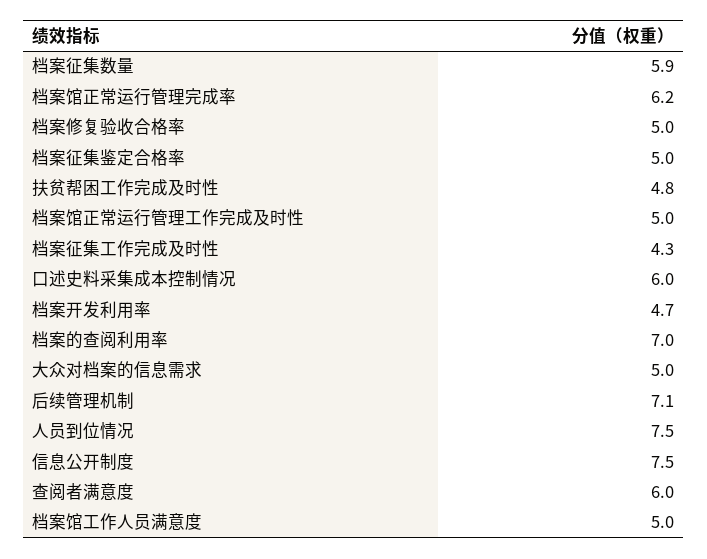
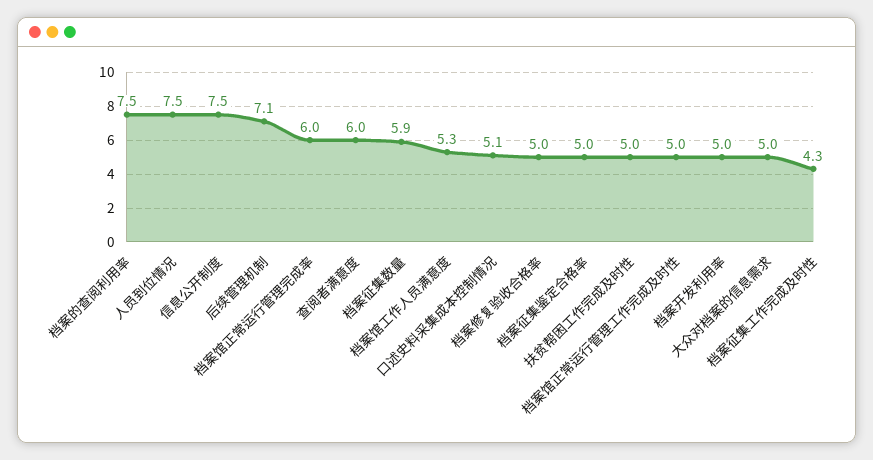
档案馆正常运行管理完成率: 6.2 -> 6
扶贫帮困工作完成及时性: 4.8 -> 5
口述史料采集成本控制情况: 6 -> 5.1
档案开发利用率: 4.7 -> 5
档案的查阅利用率: 7 -> 7.5
档案馆工作人员满意度: 5 -> 5.3

